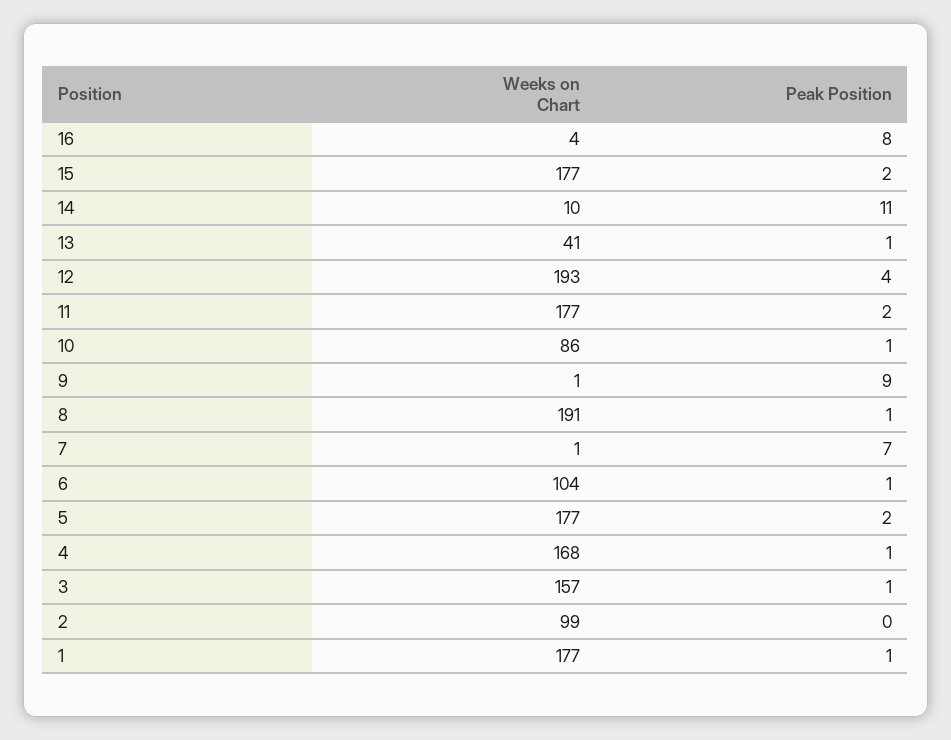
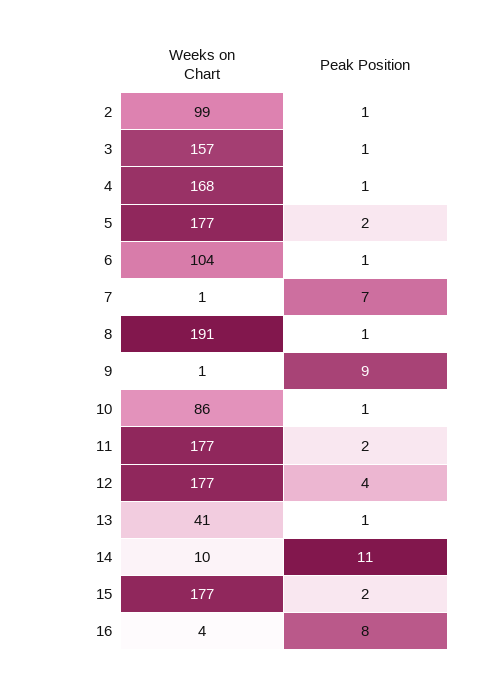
Weeks on Chart, 12: 193 -> 177
Peak Position, 2: 0 -> 1
Weeks on Chart, 1: 177 -> none
Peak Position, 1: 1 -> none

